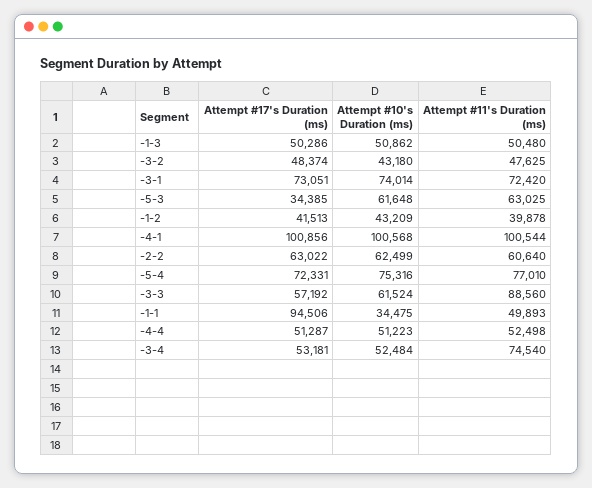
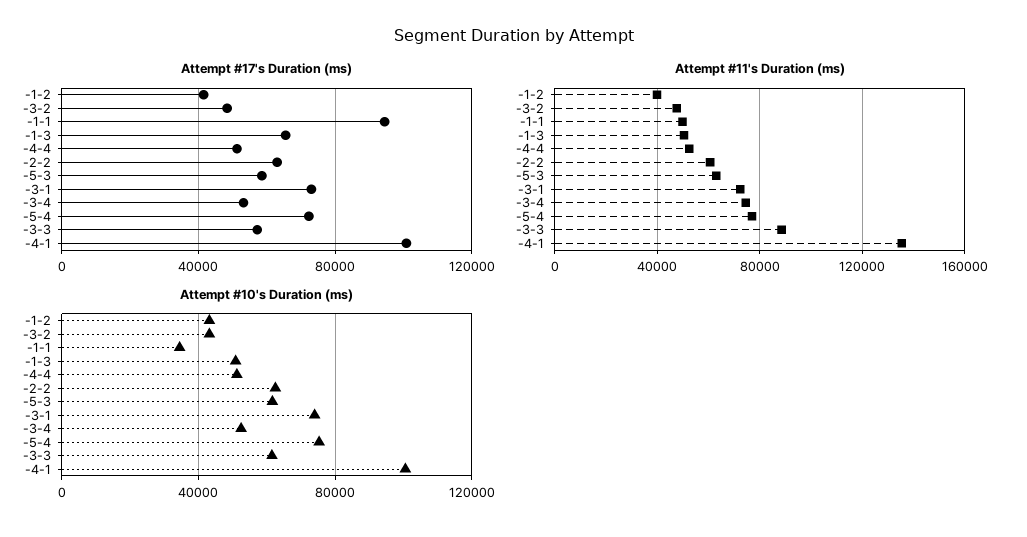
Attempt #17's Duration (ms), -1-3: 50286 -> 65000
Attempt #17's Duration (ms), -5-3: 34385 -> 60000
Attempt #11's Duration (ms), -4-1: 100544 -> 135000

